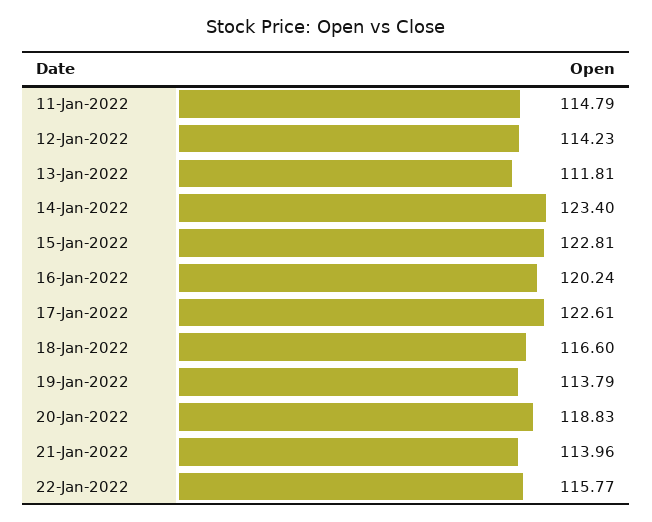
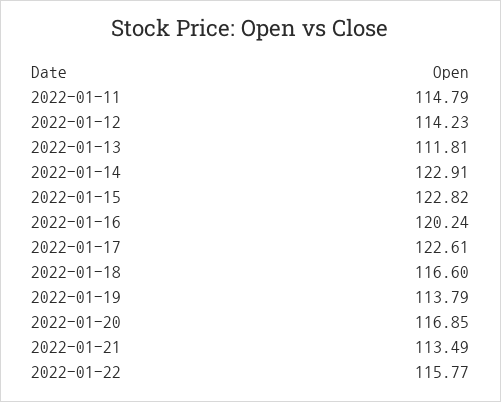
14-Jan-2022: 123.4 -> 122.91
15-Jan-2022: 122.81 -> 122.82
20-Jan-2022: 118.83 -> 116.85
21-Jan-2022: 113.96 -> 113.49

